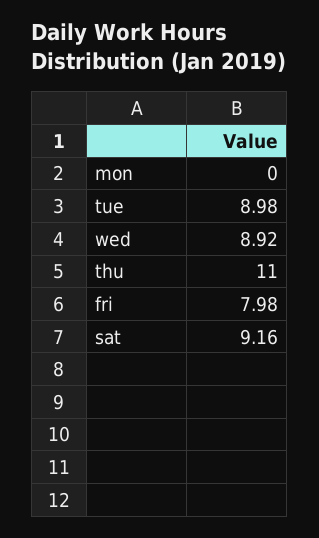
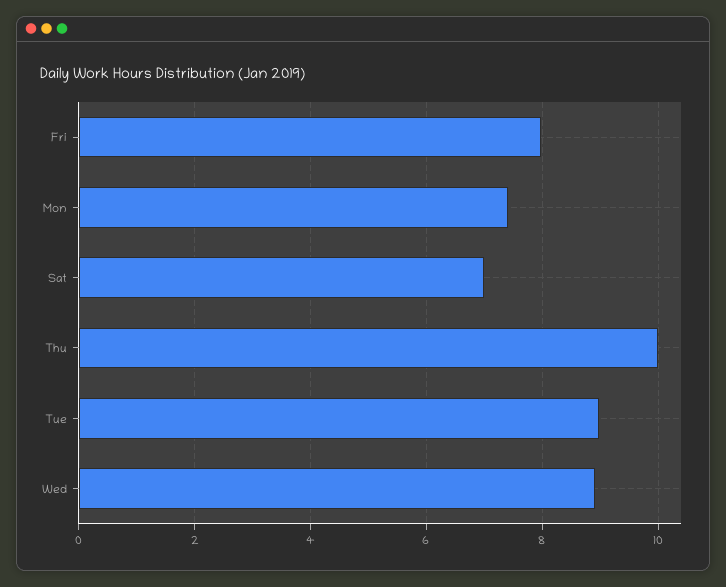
mon: 0 -> 7.4
thu: 11 -> 10
sat: 9.16 -> 7

